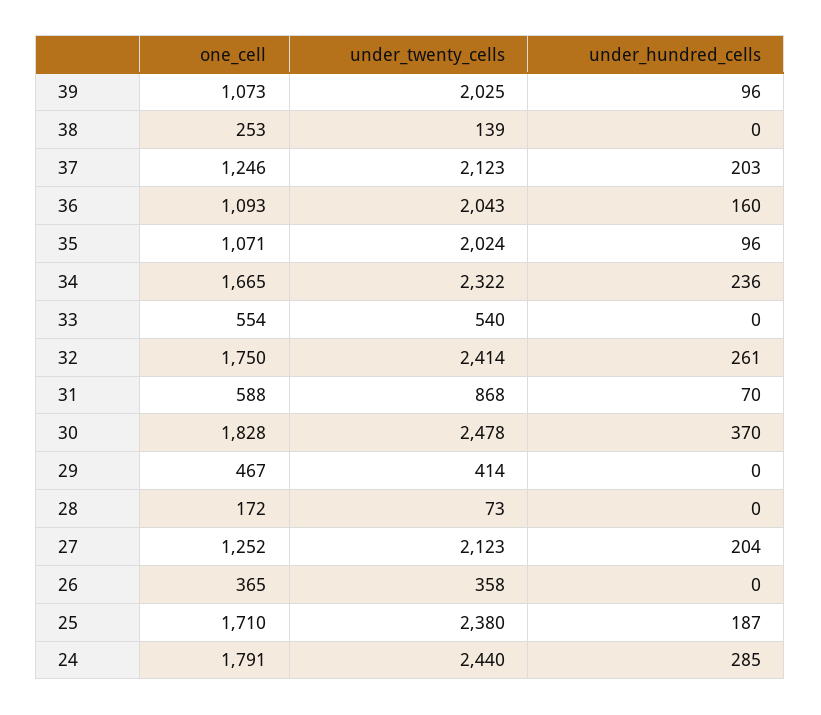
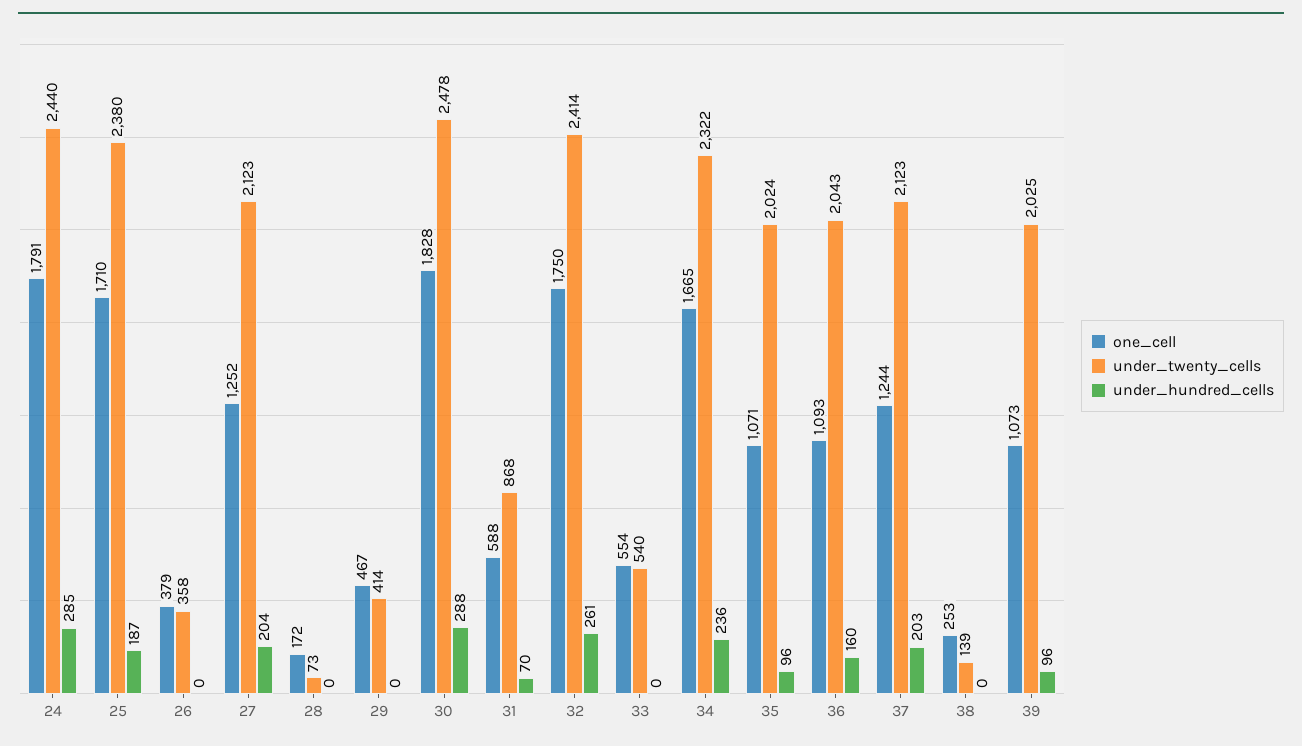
one_cell, 37: 1246 -> 1244
under_hundred_cells, 30: 370 -> 288
one_cell, 26: 365 -> 379

